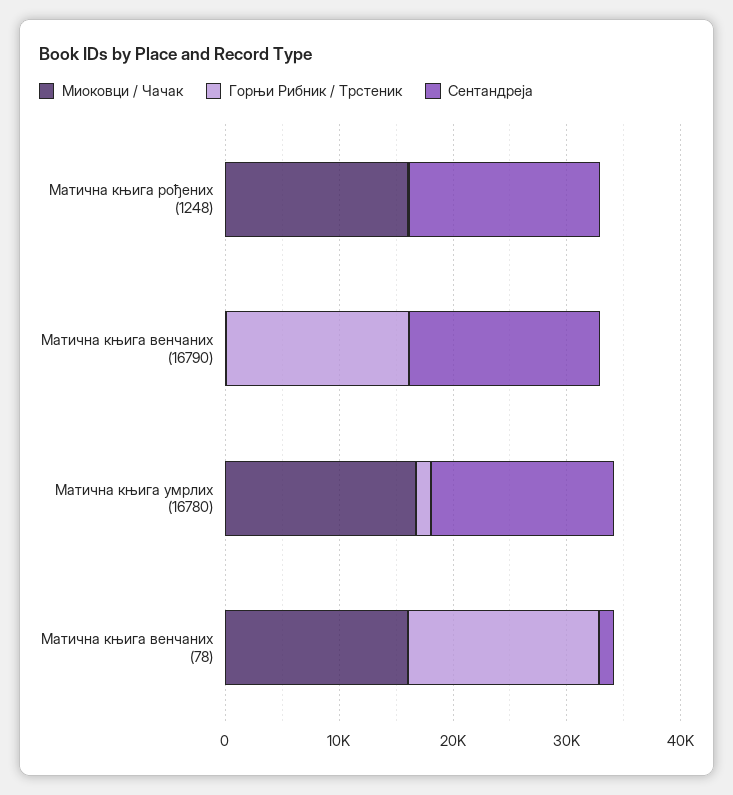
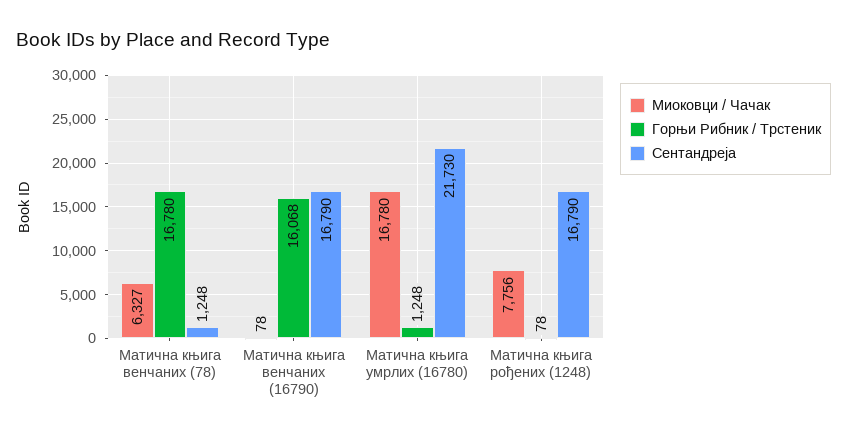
Миоковци / Чачак, Матична књига рођених (1248): 16000 -> 7756
Сентандреја, Матична књига умрлих (16780): 16000 -> 21730
Миоковци / Чачак, Матична књига венчаних (78): 16000 -> 6327

